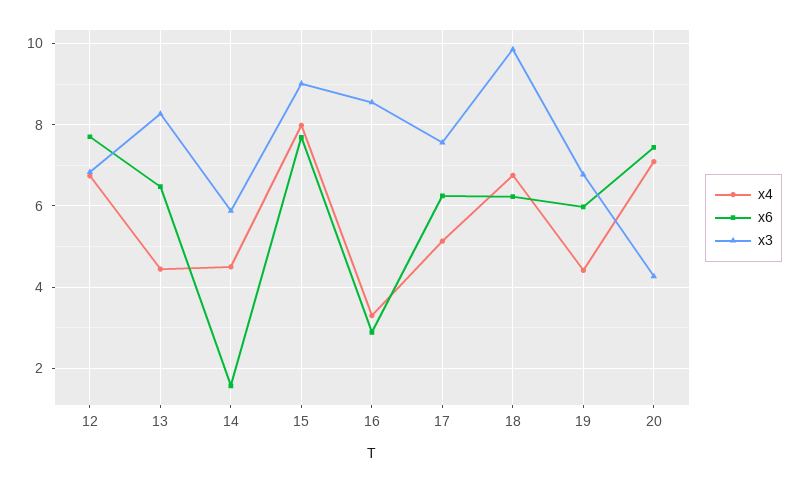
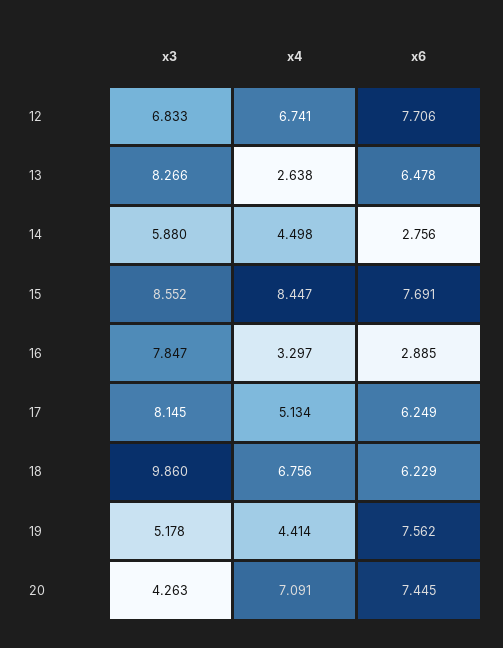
x4, 13: 4.4 -> 2.638
x6, 14: 1.6 -> 2.756
x4, 15: 8 -> 8.447
x3, 15: 9 -> 8.552
x3, 16: 8.6 -> 7.847
x3, 17: 7.6 -> 8.145
x6, 19: 6 -> 7.562
x3, 19: 6.8 -> 5.178

